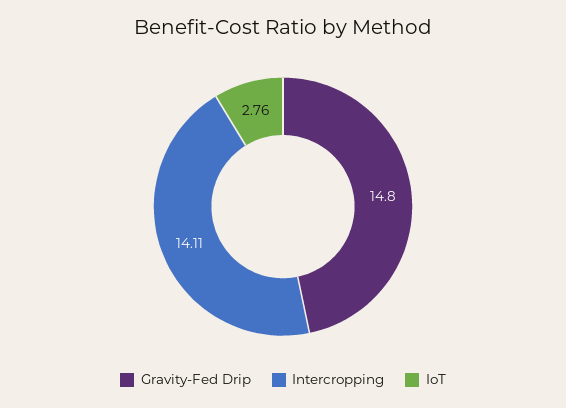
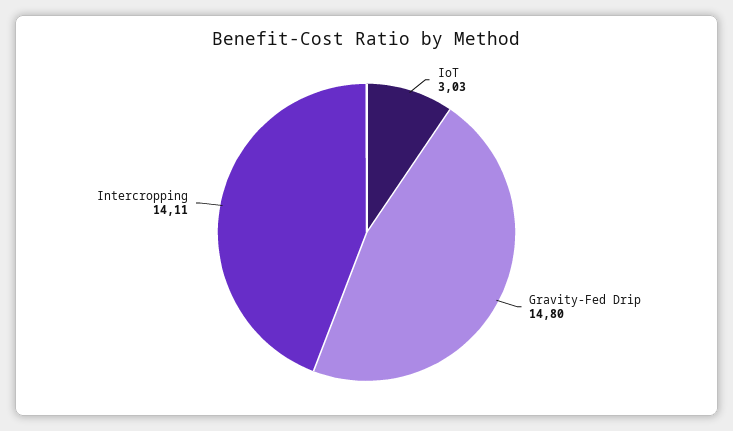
IoT: 2.76 -> 3.03

